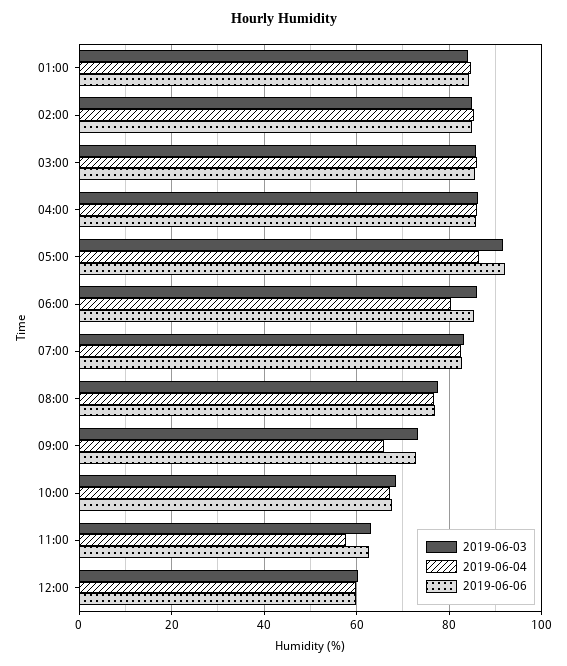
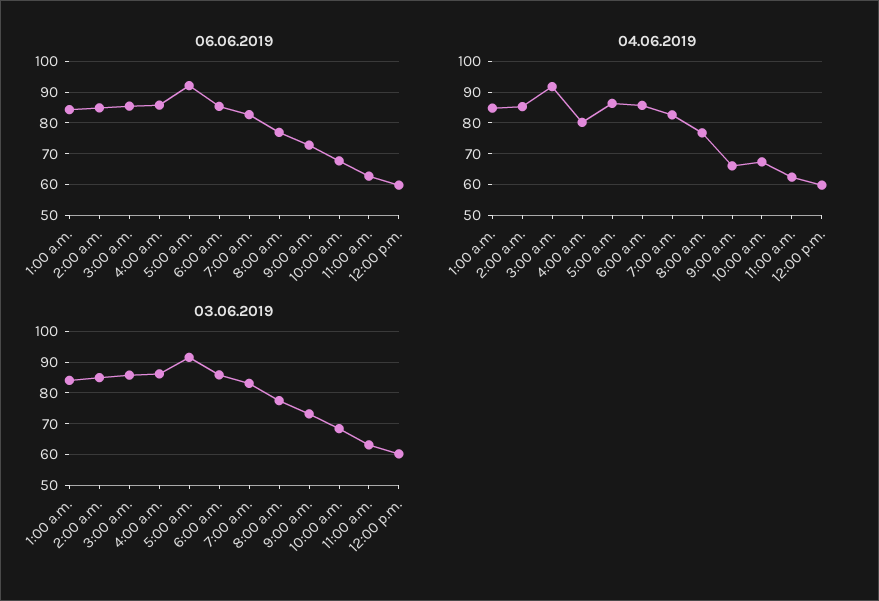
2019-06-04, 03:00: 86 -> 92
2019-06-04, 04:00: 86 -> 80
2019-06-04, 06:00: 80 -> 86
2019-06-04, 11:00: 58 -> 62

